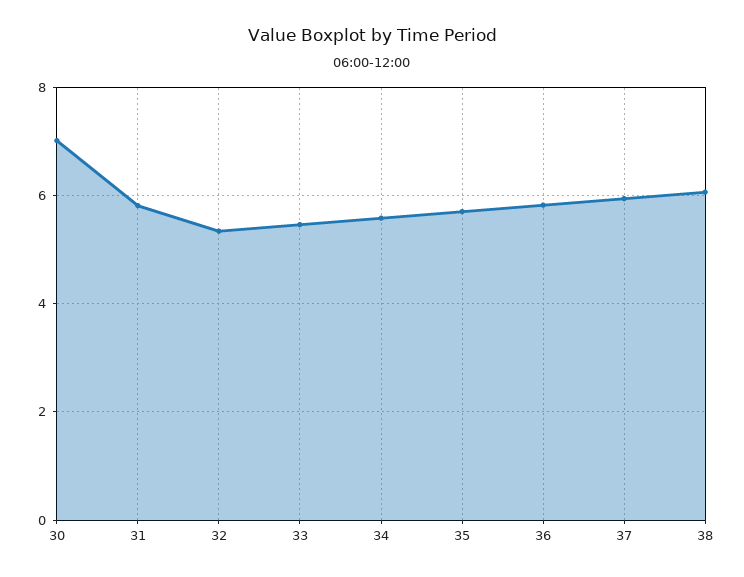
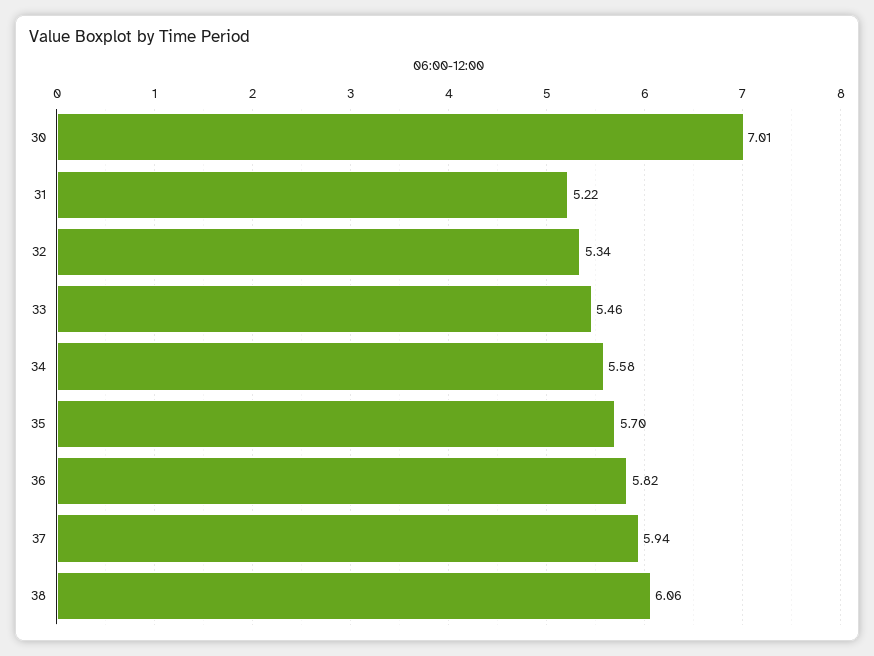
31: 5.8 -> 5.22

